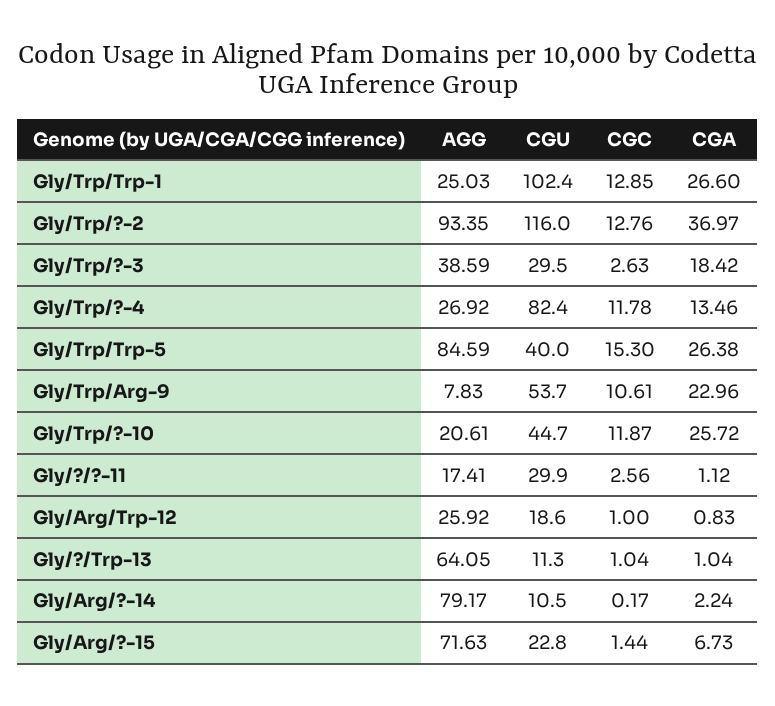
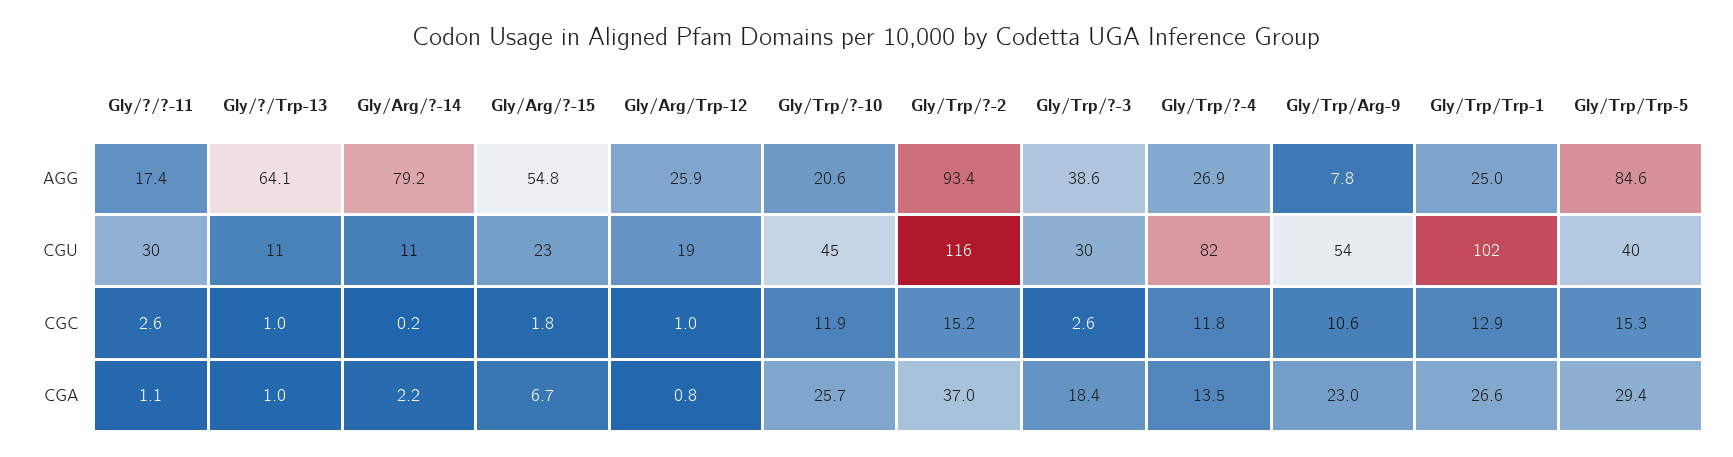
CGC, Gly/Trp/?-2: 12.76 -> 15.2
CGA, Gly/Trp/Trp-5: 26.38 -> 29.4
AGG, Gly/Arg/?-15: 71.63 -> 54.8
CGC, Gly/Arg/?-15: 1.44 -> 1.8

